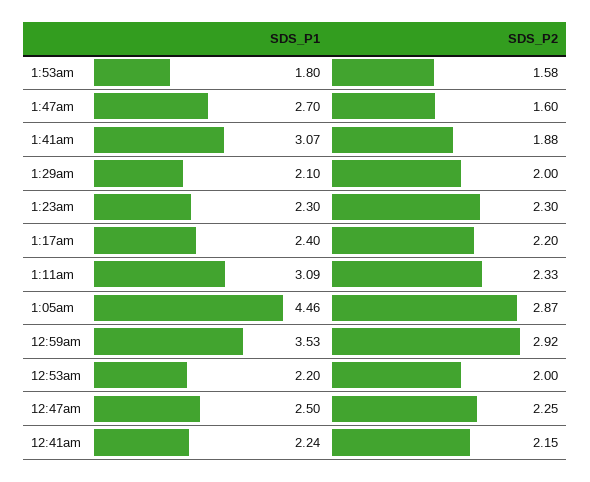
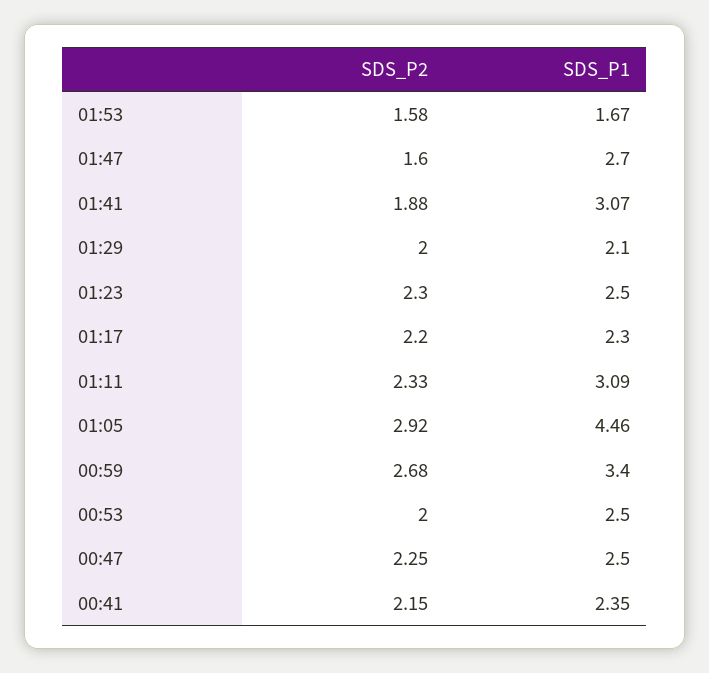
SDS_P1, 1:53am: 1.8 -> 1.67
SDS_P1, 1:23am: 2.3 -> 2.5
SDS_P1, 1:17am: 2.4 -> 2.3
SDS_P2, 1:05am: 2.87 -> 2.92
SDS_P1, 12:59am: 3.53 -> 3.4
SDS_P2, 12:59am: 2.92 -> 2.68
SDS_P1, 12:53am: 2.2 -> 2.5
SDS_P1, 12:41am: 2.24 -> 2.35

